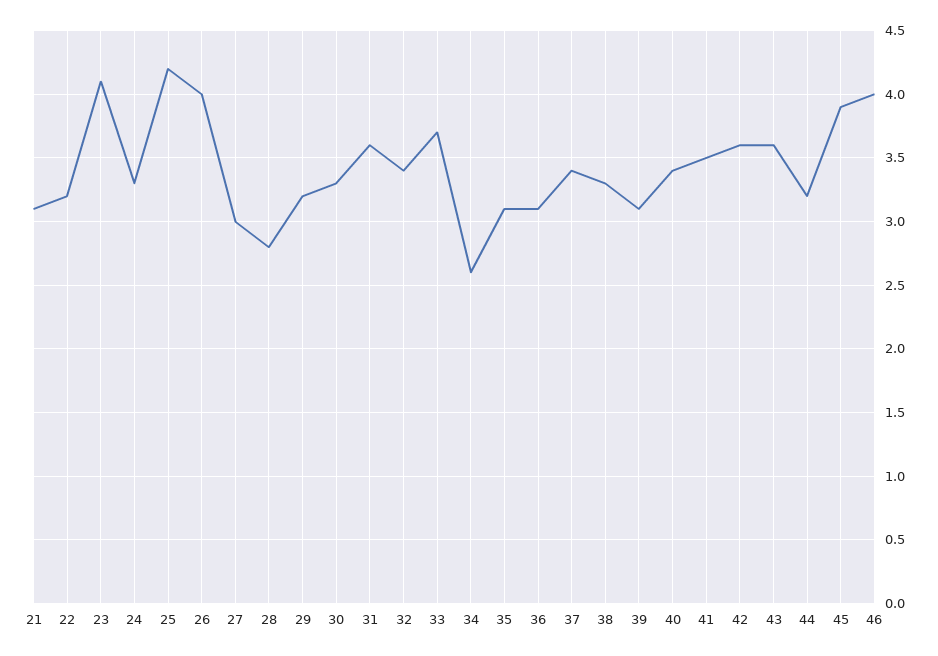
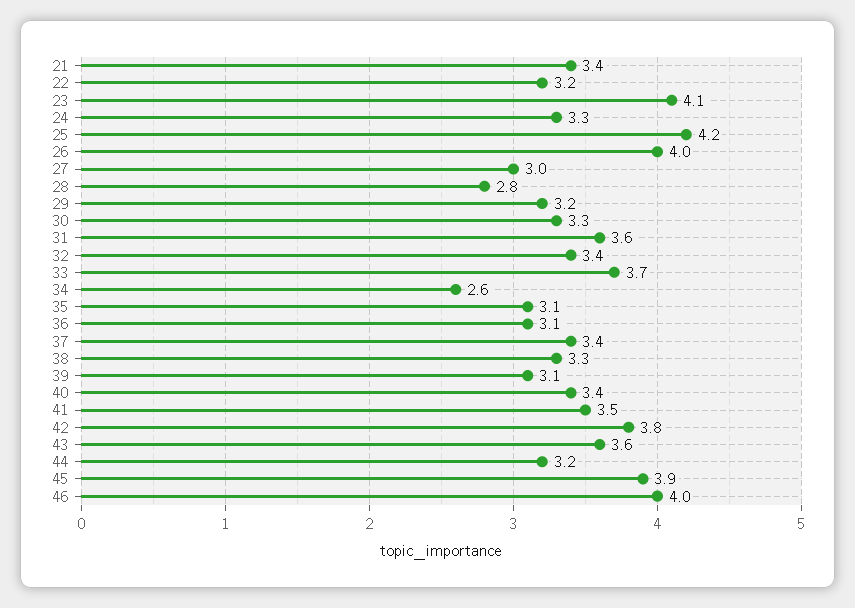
21: 3.1 -> 3.4
42: 3.6 -> 3.8

